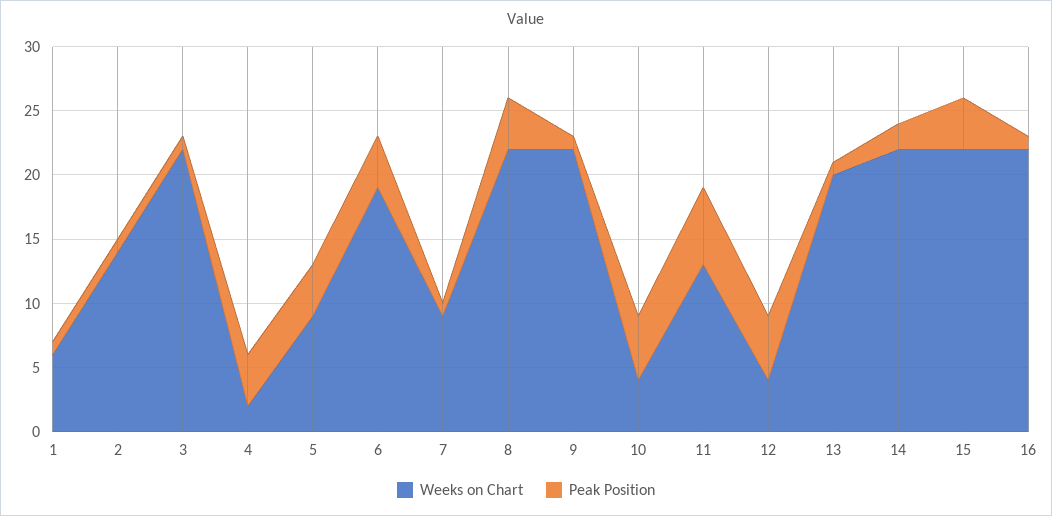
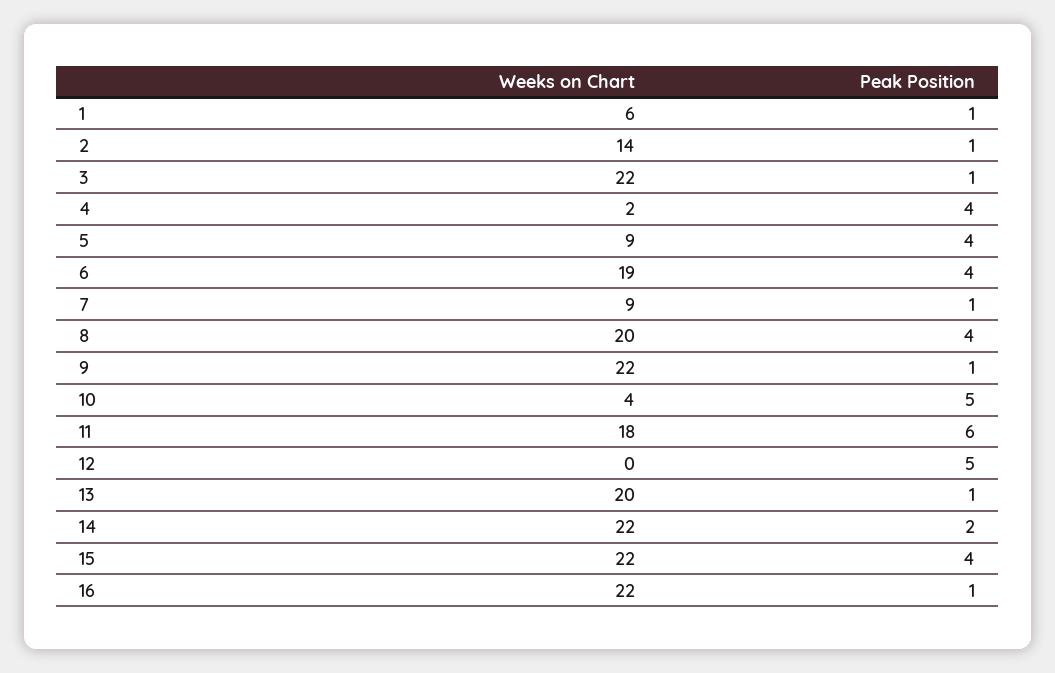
Weeks on Chart, 8: 22 -> 20
Weeks on Chart, 11: 13 -> 18
Weeks on Chart, 12: 4 -> 0

